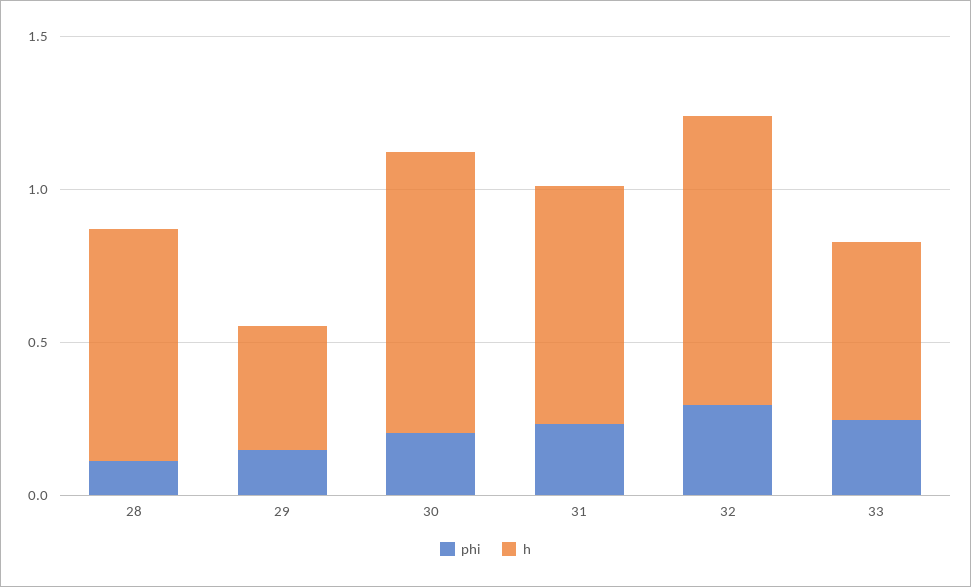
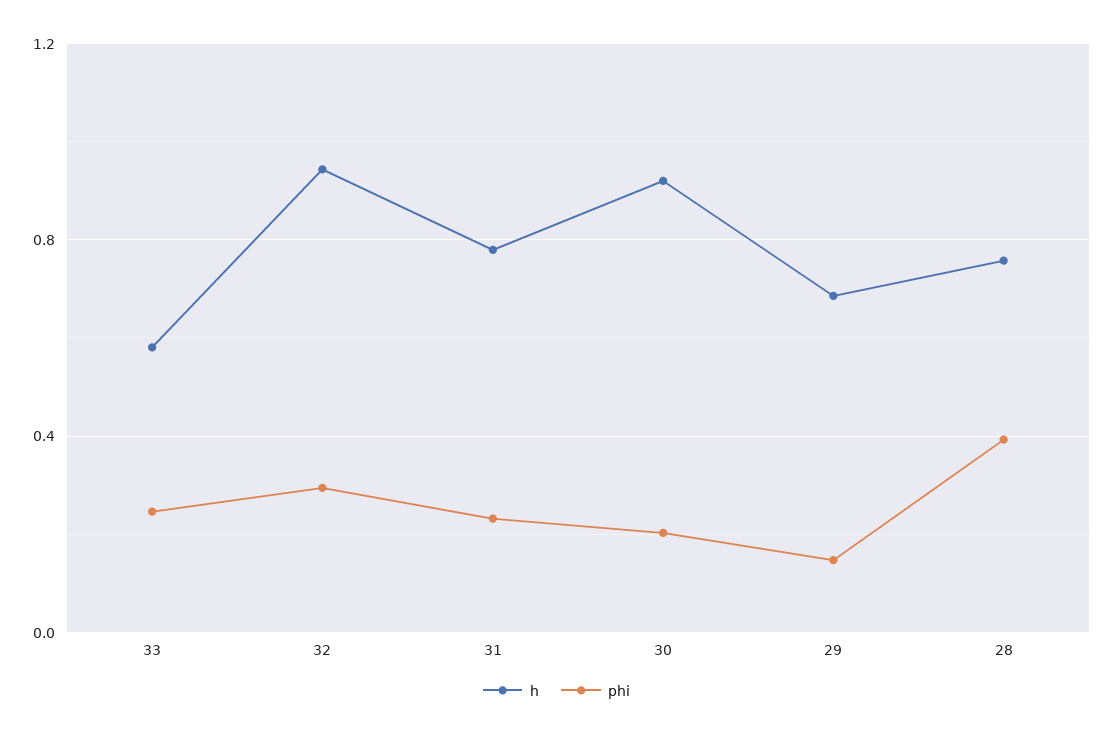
phi, 28: 0.1 -> 0.4
h, 29: 0.4 -> 0.7

